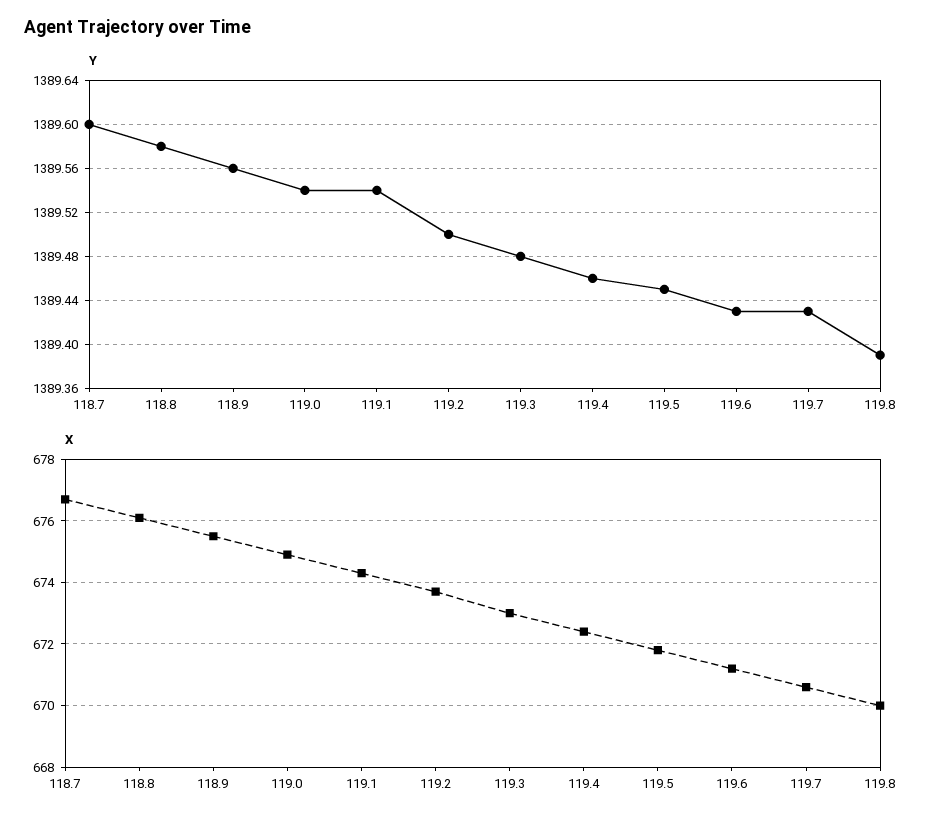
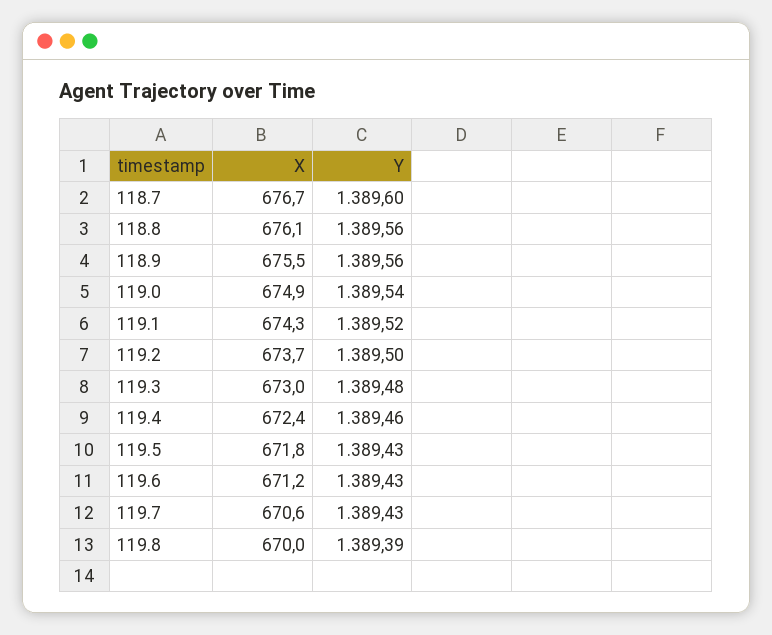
Y, 118.8: 1389.58 -> 1389.56
Y, 119.1: 1389.54 -> 1389.52
Y, 119.5: 1389.45 -> 1389.43

